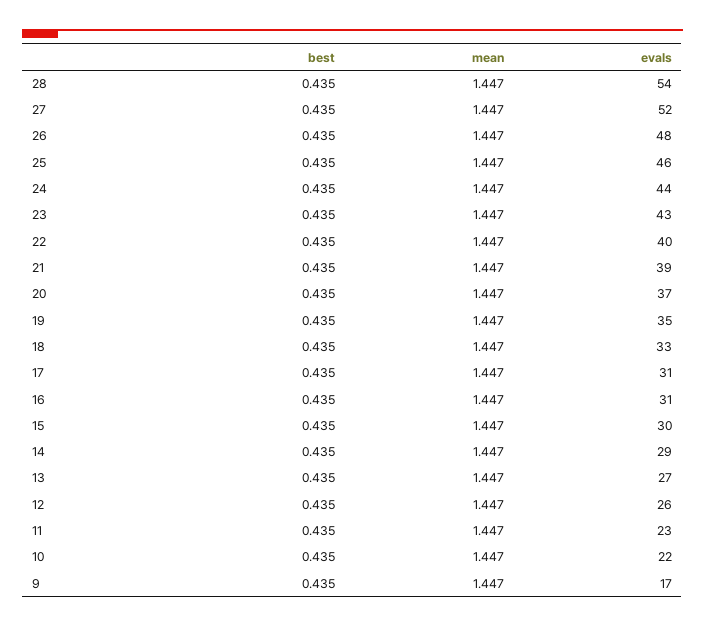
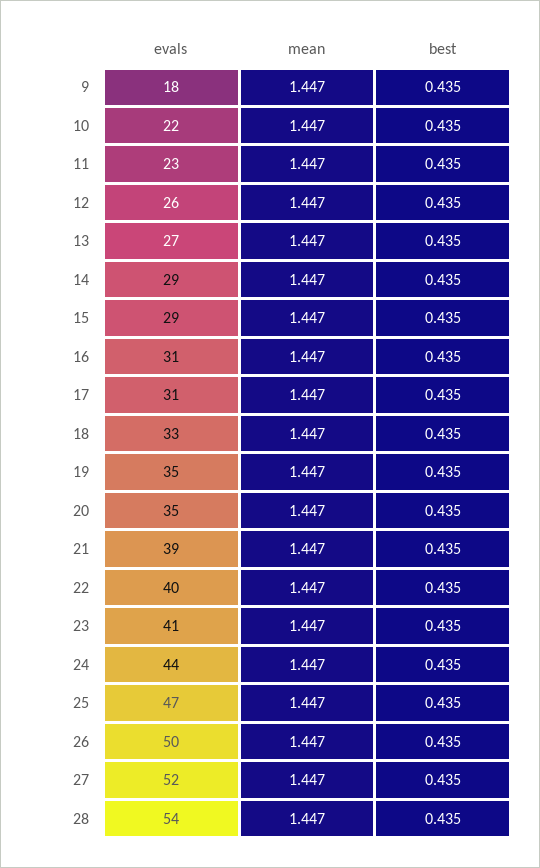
evals, 26: 48 -> 50
evals, 25: 46 -> 47
evals, 23: 43 -> 41
evals, 20: 37 -> 35
evals, 15: 30 -> 29
evals, 9: 17 -> 18

